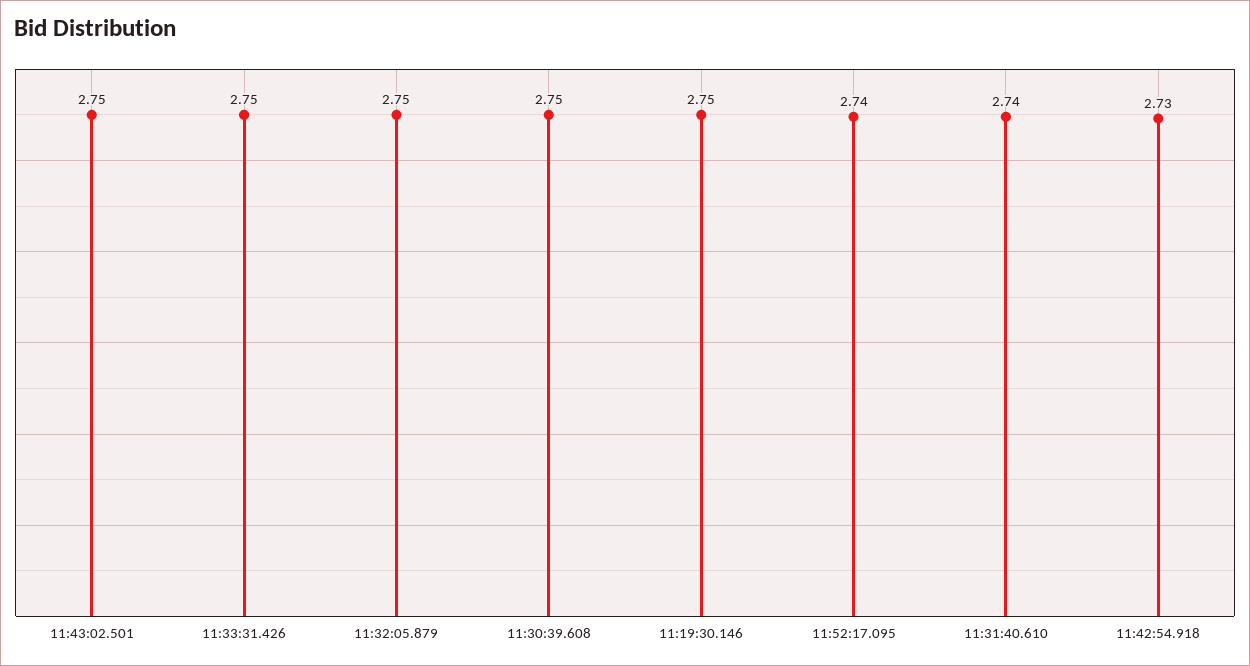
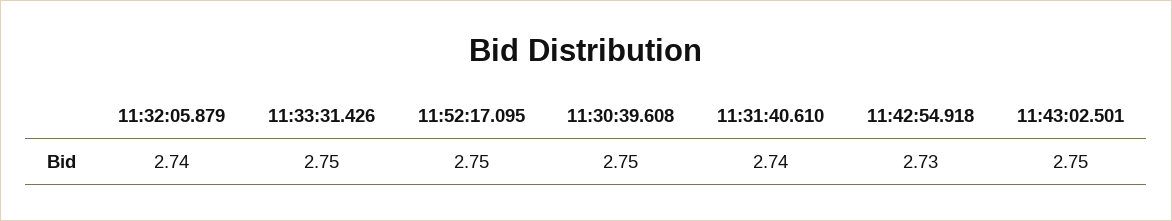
11:32:05.879: 2.75 -> 2.74
11:19:30.146: 2.75 -> none
11:52:17.095: 2.74 -> 2.75

